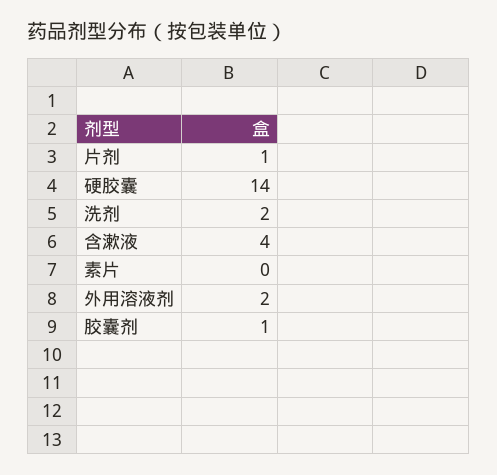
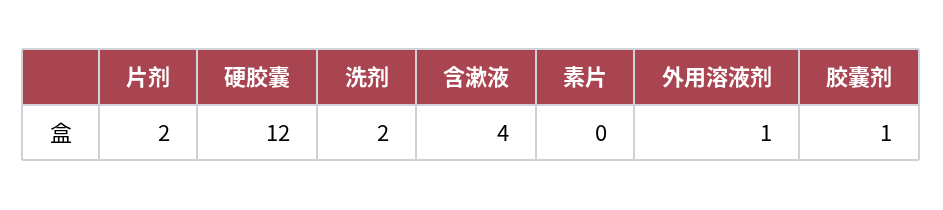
片剂: 1 -> 2
硬胶囊: 14 -> 12
外用溶液剂: 2 -> 1

